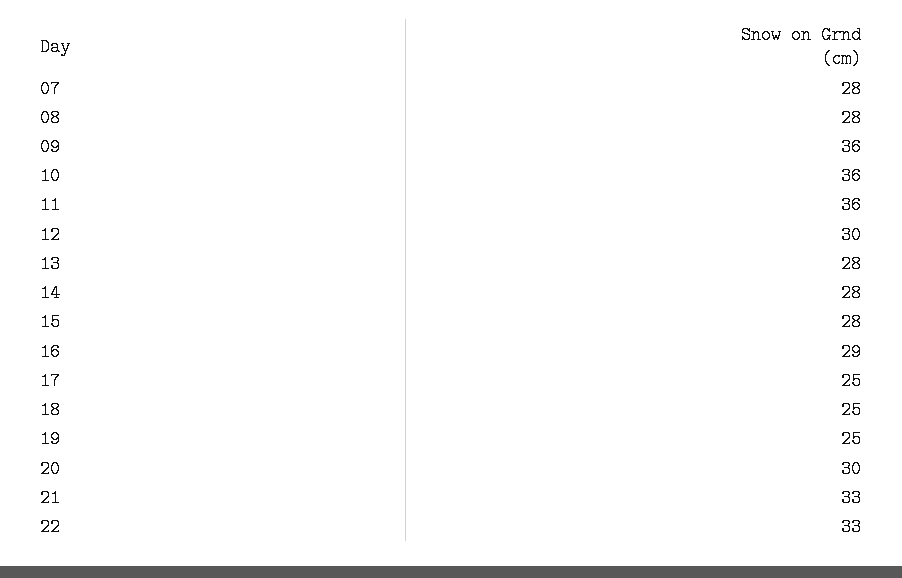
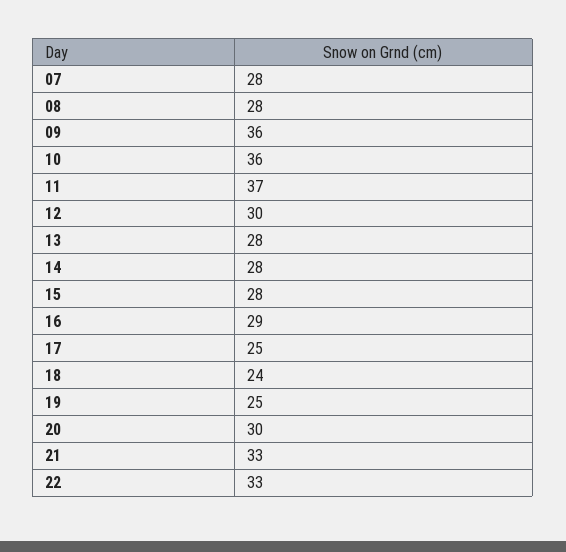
11: 36 -> 37
18: 25 -> 24

